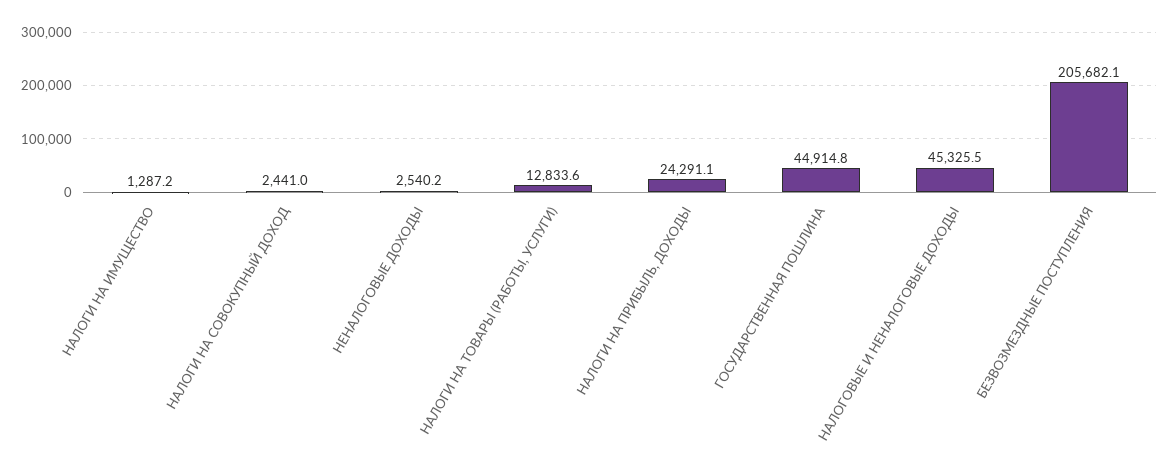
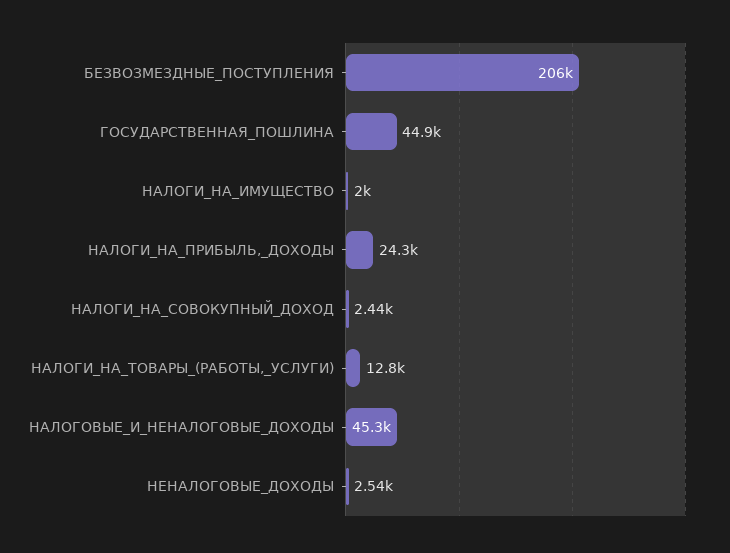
НАЛОГИ НА ИМУЩЕСТВО: 1287.2 -> 2000

